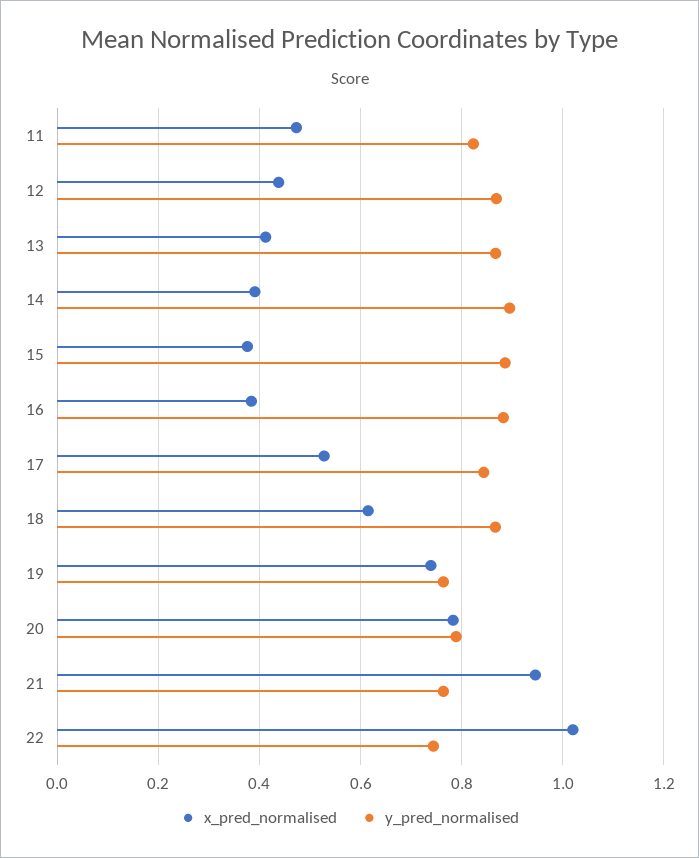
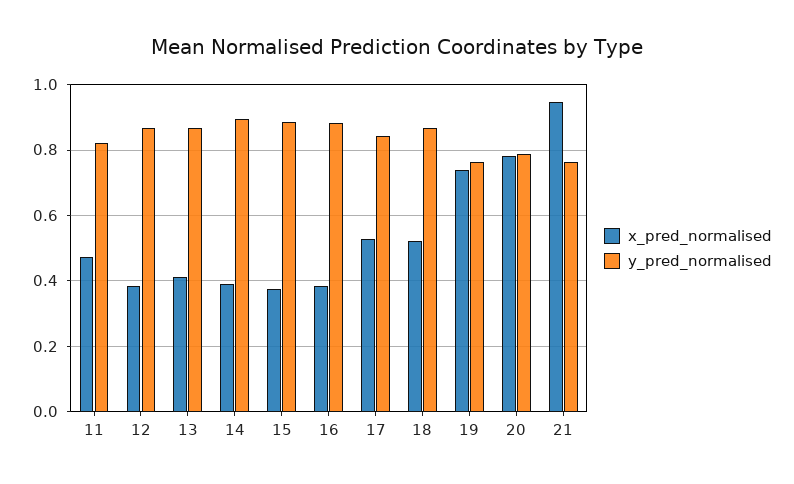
x_pred_normalised, 12: 0.44 -> 0.38
x_pred_normalised, 18: 0.62 -> 0.52
x_pred_normalised, 22: 1.02 -> none
y_pred_normalised, 22: 0.74 -> none

